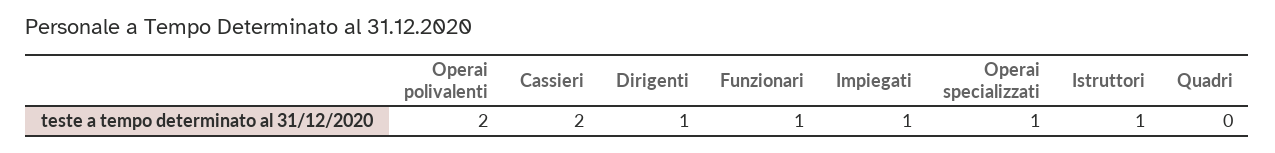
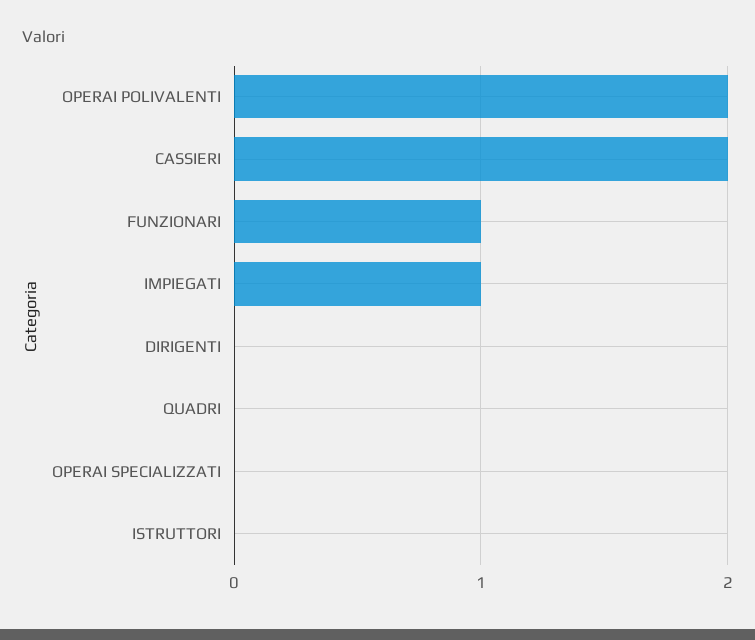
Dirigenti: 1 -> 0
Operai specializzati: 1 -> 0
Istruttori: 1 -> 0

